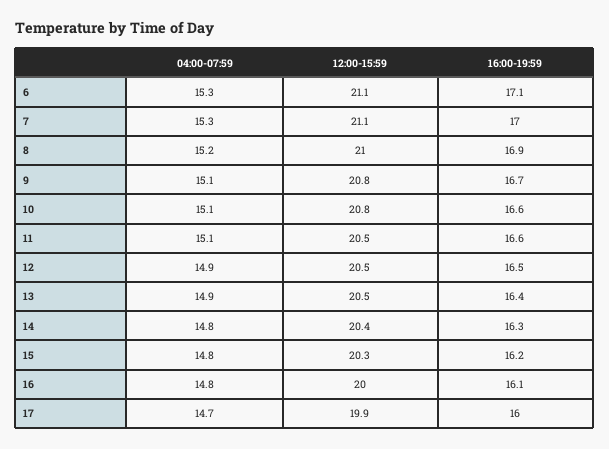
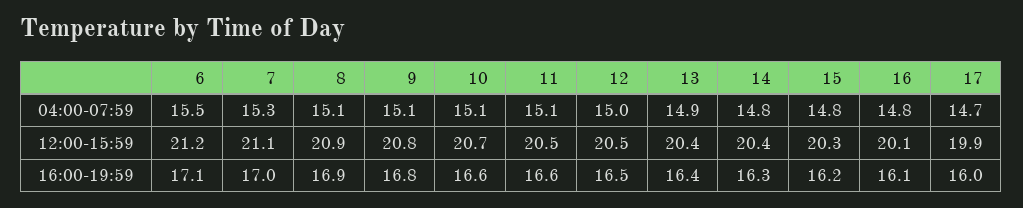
04:00-07:59, 6: 15.3 -> 15.5
12:00-15:59, 6: 21.1 -> 21.2
04:00-07:59, 8: 15.2 -> 15.1
12:00-15:59, 8: 21 -> 20.9
16:00-19:59, 9: 16.7 -> 16.8
12:00-15:59, 10: 20.8 -> 20.7
04:00-07:59, 12: 14.9 -> 15
12:00-15:59, 13: 20.5 -> 20.4
12:00-15:59, 16: 20 -> 20.1

